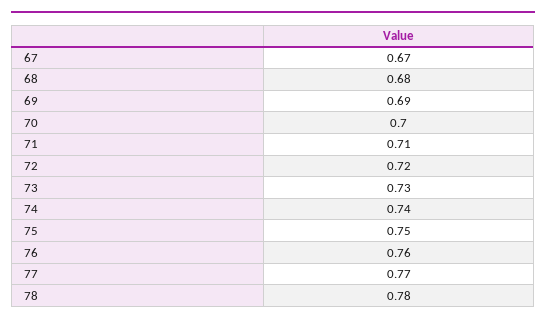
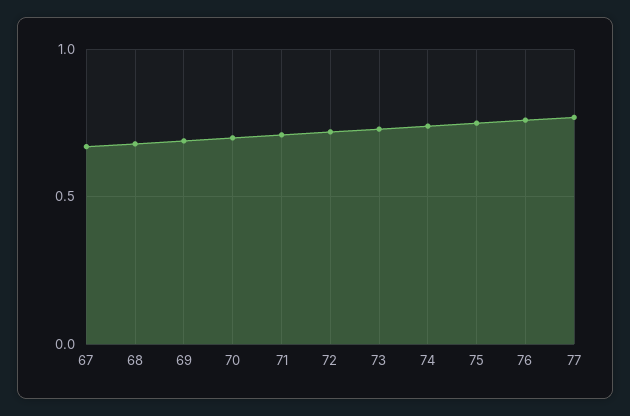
78: 0.78 -> none

